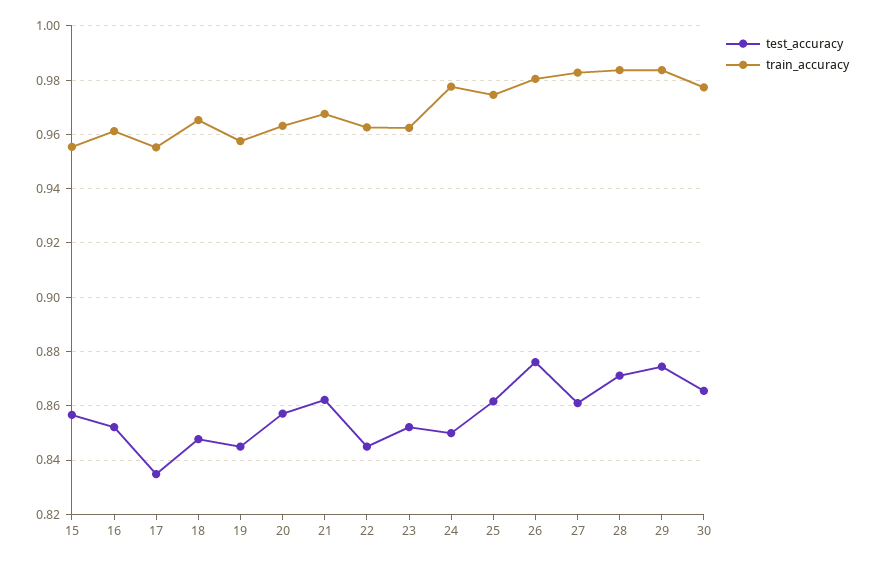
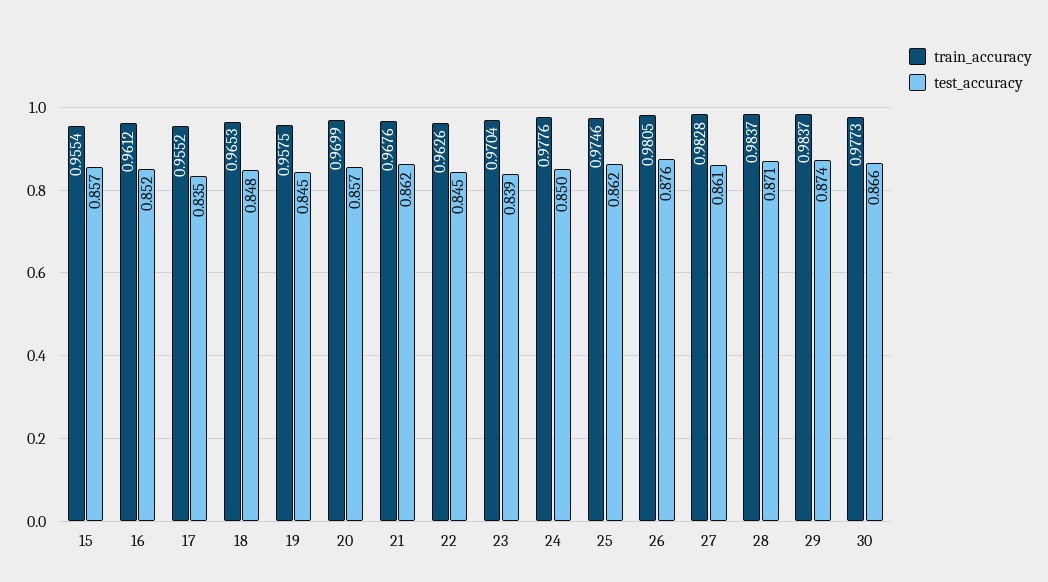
train_accuracy, 20: 0.9625 -> 0.9699
test_accuracy, 23: 0.8525 -> 0.839
train_accuracy, 23: 0.9625 -> 0.9704

